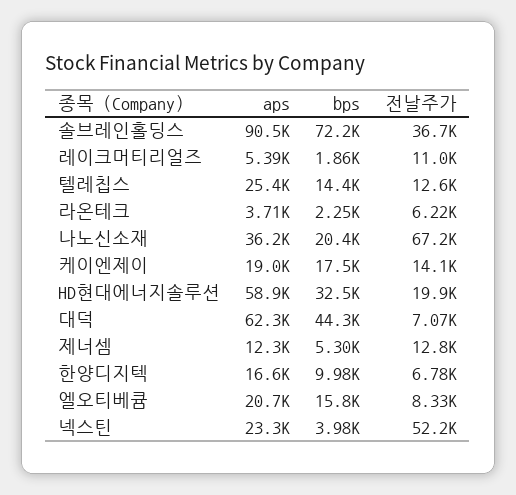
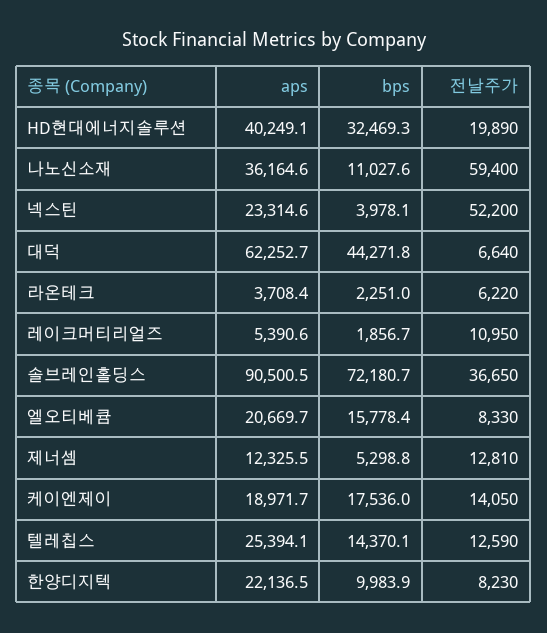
bps, 나노신소재: 20400 -> 11027.6
전날주가, 나노신소재: 67200 -> 59400
aps, HD현대에너지솔루션: 58900 -> 40249.1
전날주가, 대덕: 7070 -> 6640
aps, 한양디지텍: 16600 -> 22136.5
전날주가, 한양디지텍: 6780 -> 8230

